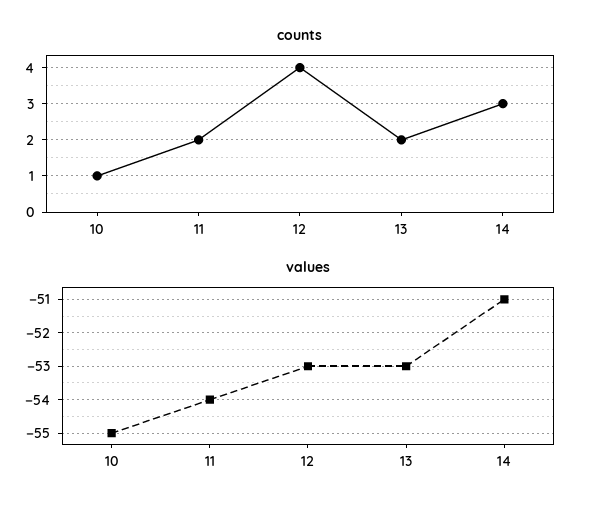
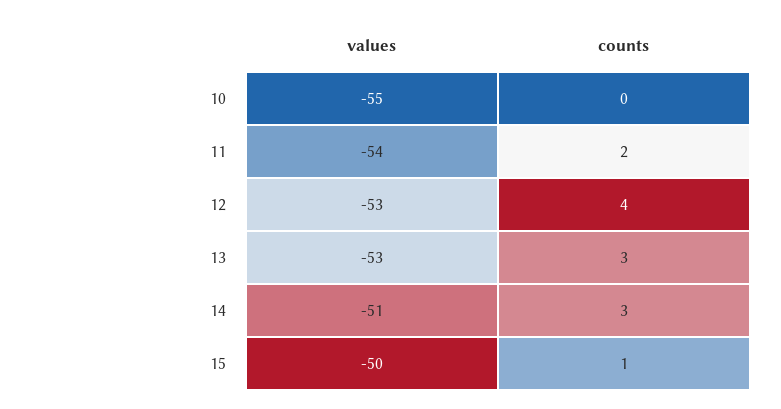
counts, 10: 1 -> 0
counts, 13: 2 -> 3
values, 15: none -> -50
counts, 15: none -> 1

